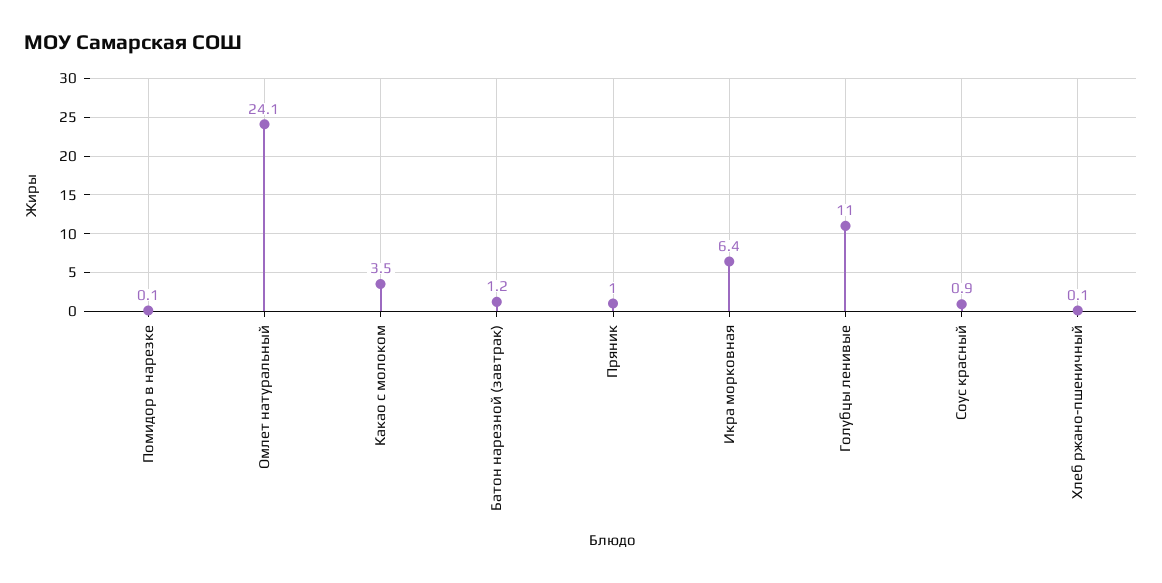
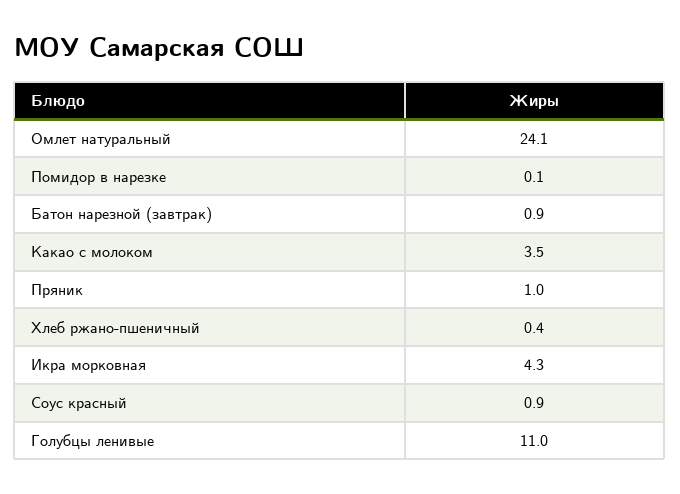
Батон нарезной (завтрак): 1.2 -> 0.9
Икра морковная: 6.4 -> 4.3
Хлеб ржано-пшеничный: 0.1 -> 0.4

